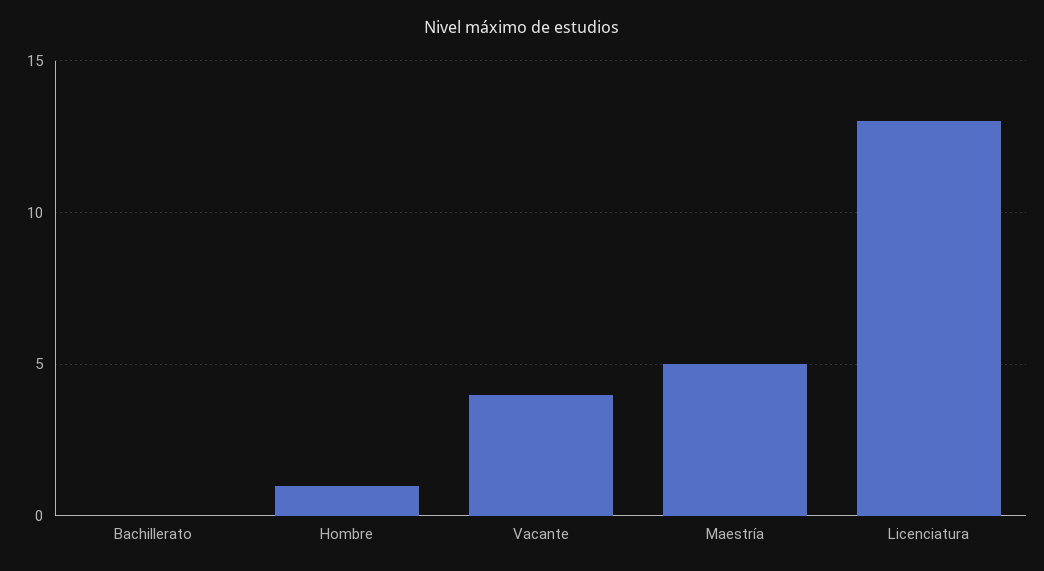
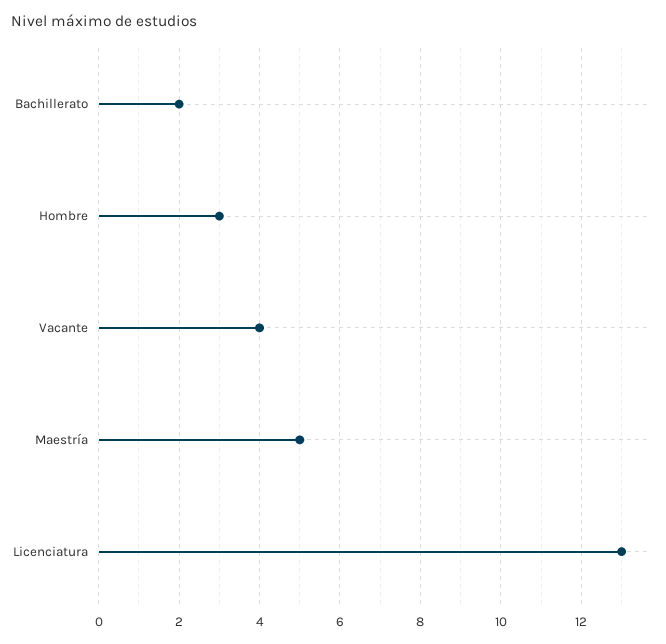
Bachillerato: 0 -> 2
Hombre: 1 -> 3

